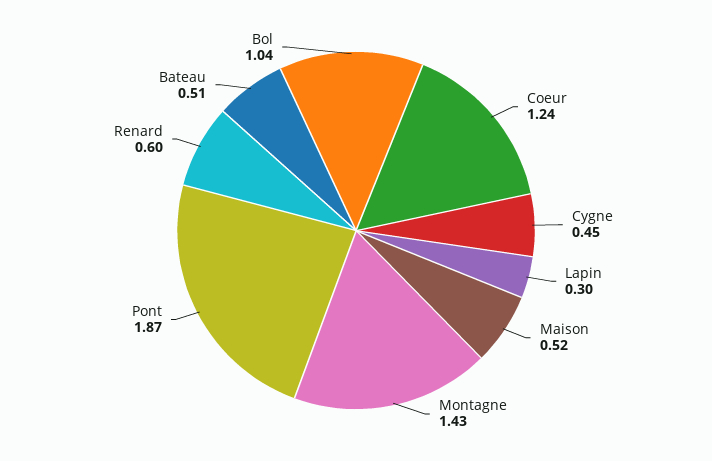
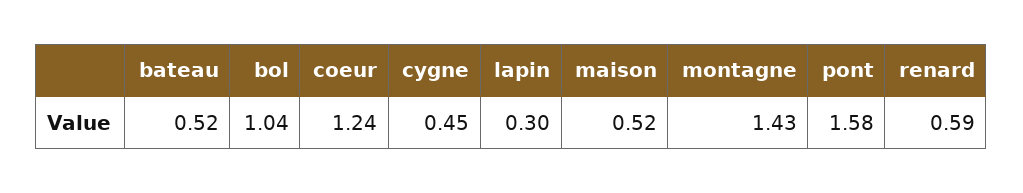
Pont: 1.87 -> 1.58
Renard: 0.6 -> 0.59
Bateau: 0.51 -> 0.52

